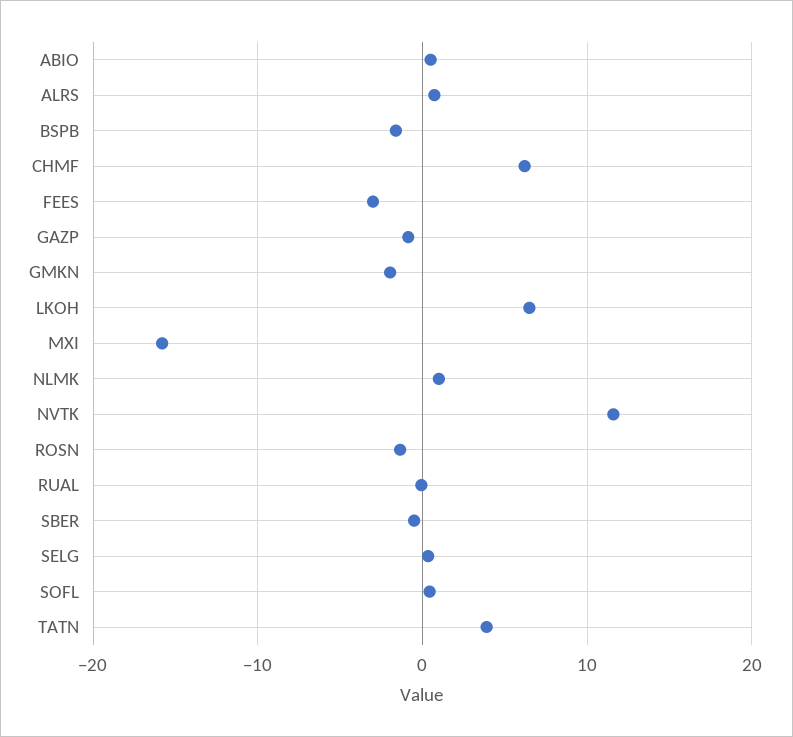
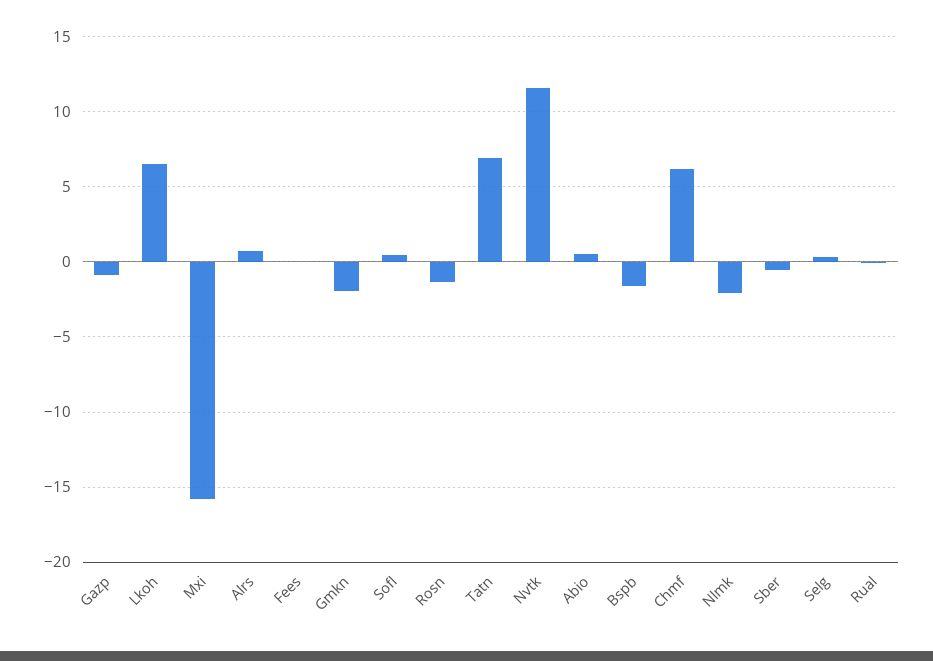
FEES: -3 -> 0
NLMK: 1 -> -2
TATN: 4 -> 7

